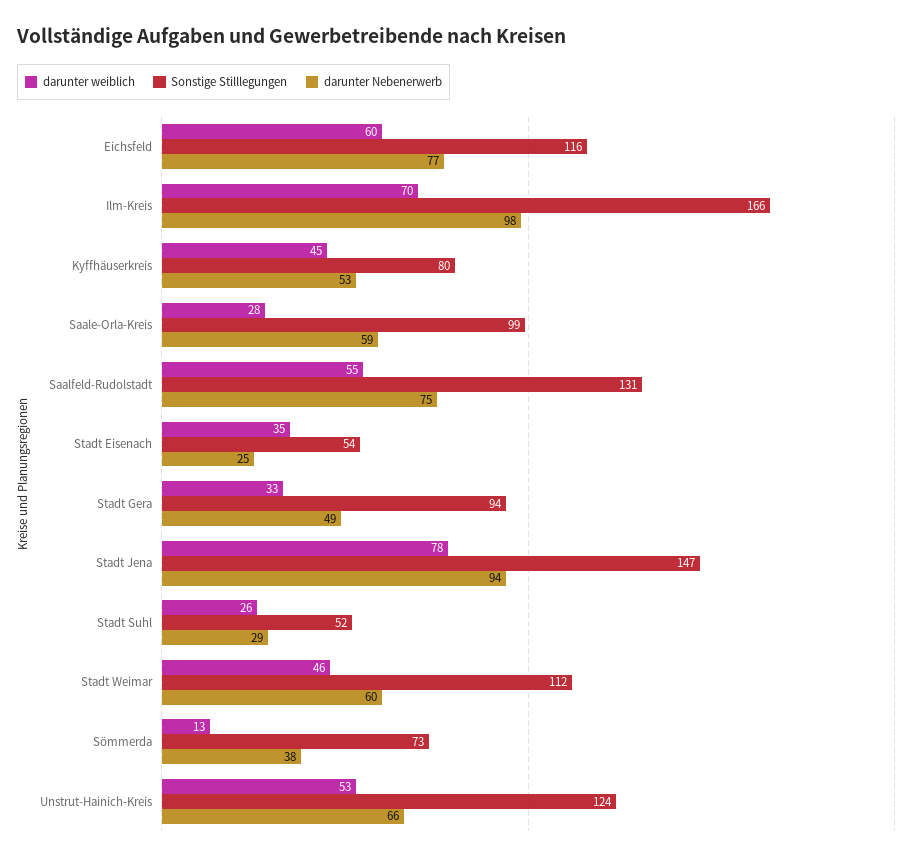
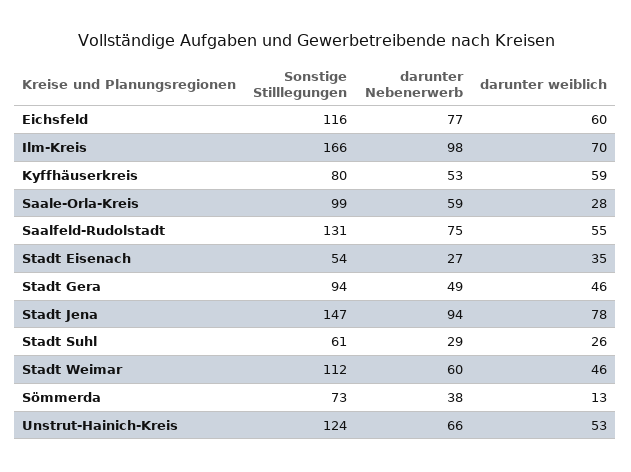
darunter weiblich, Kyffhäuserkreis: 45 -> 59
darunter Nebenerwerb, Stadt Eisenach: 25 -> 27
darunter weiblich, Stadt Gera: 33 -> 46
Sonstige Stilllegungen, Stadt Suhl: 52 -> 61

